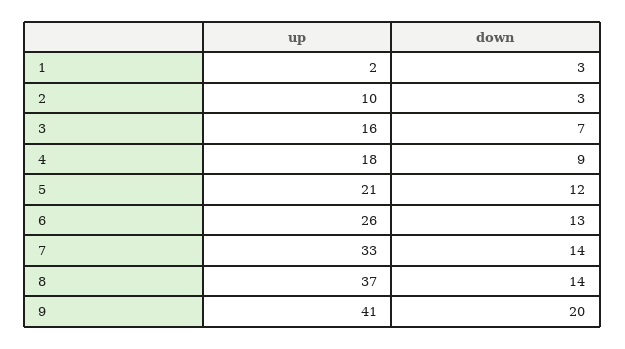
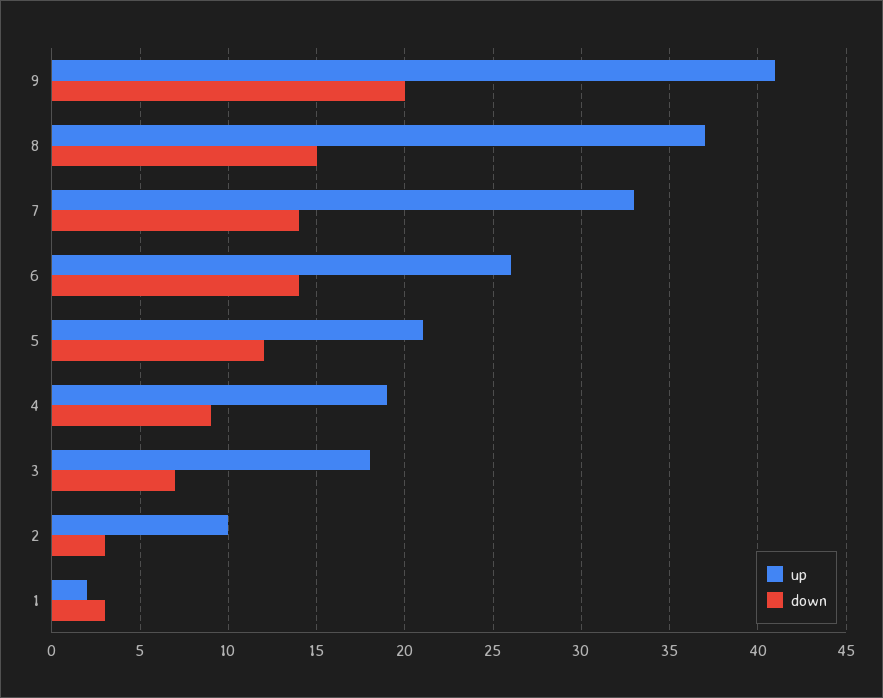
up, 3: 16 -> 18
up, 4: 18 -> 19
down, 6: 13 -> 14
down, 8: 14 -> 15

